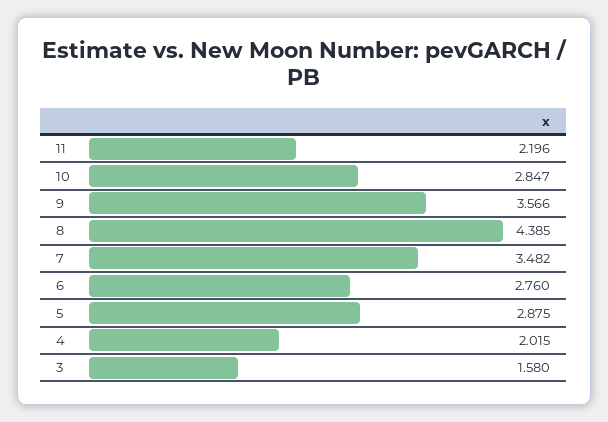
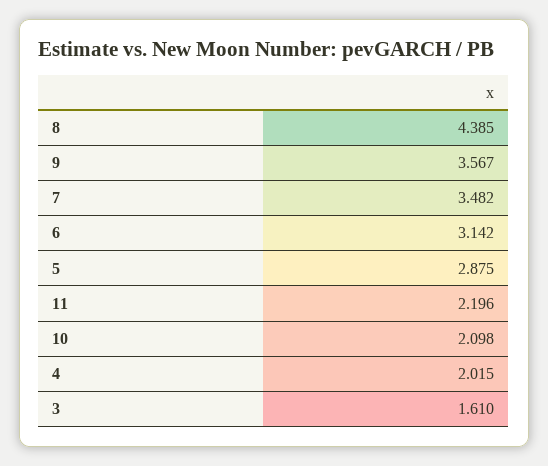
10: 2.847 -> 2.098
9: 3.566 -> 3.567
6: 2.76 -> 3.142
3: 1.58 -> 1.61

